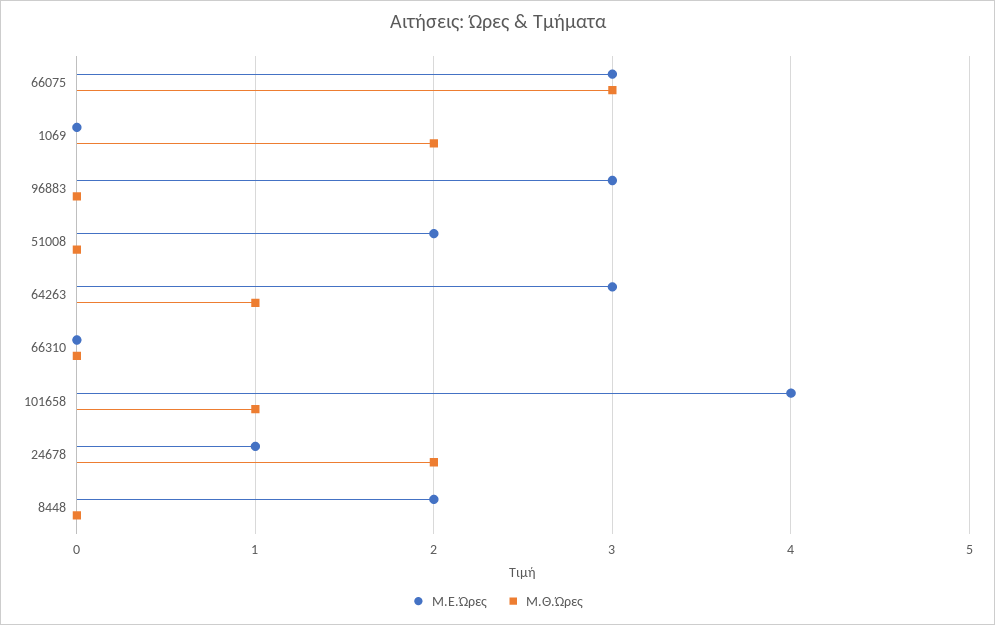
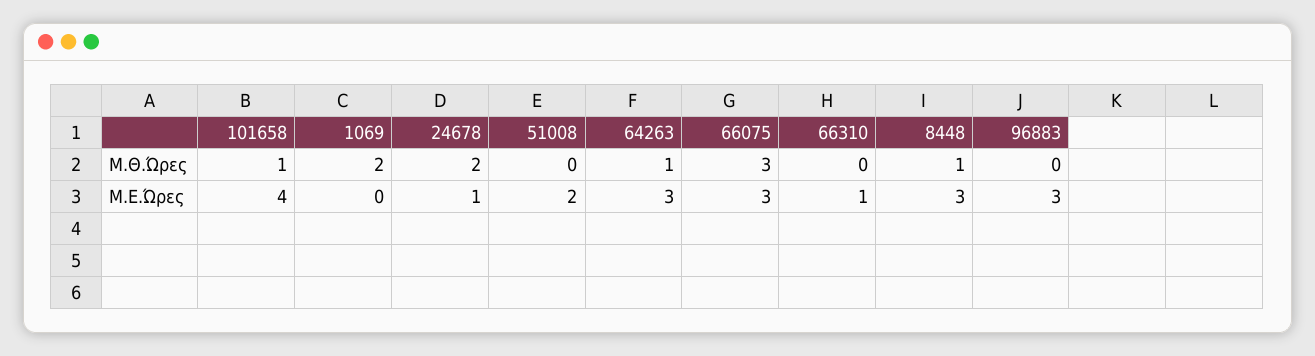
Μ.Ε.Ώρες, 66310: 0 -> 1
Μ.Ε.Ώρες, 8448: 2 -> 3
Μ.Θ.Ώρες, 8448: 0 -> 1

